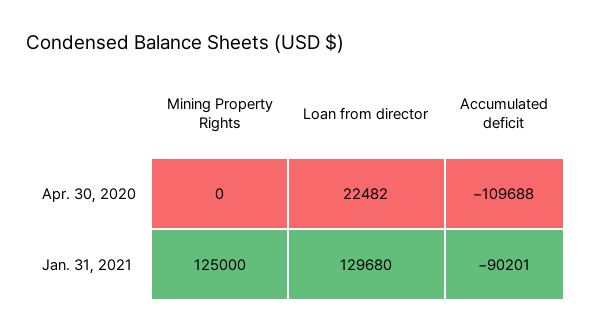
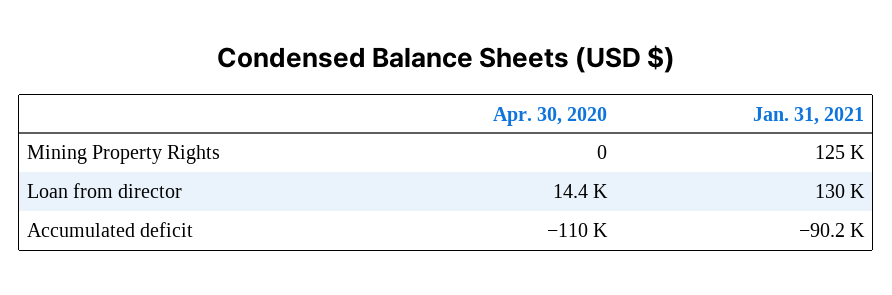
Loan from director, Apr. 30, 2020: 22482 -> 14400

